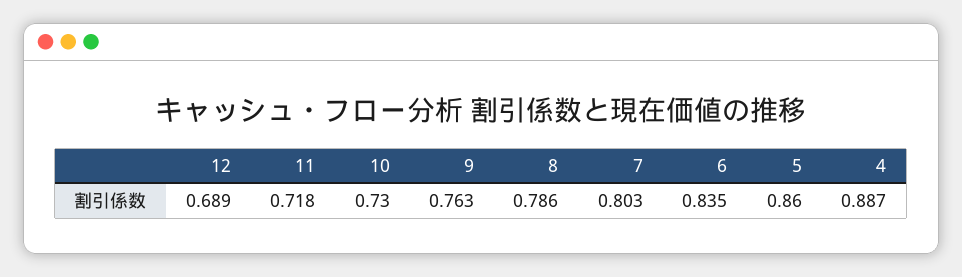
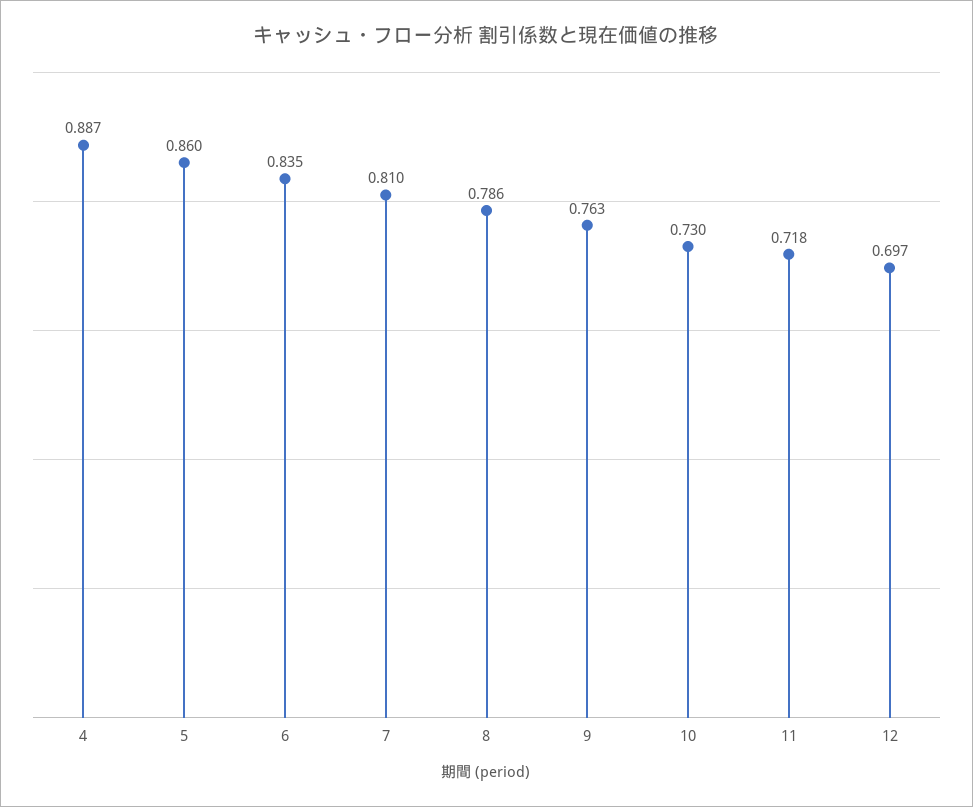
12: 0.689 -> 0.697
7: 0.803 -> 0.81

